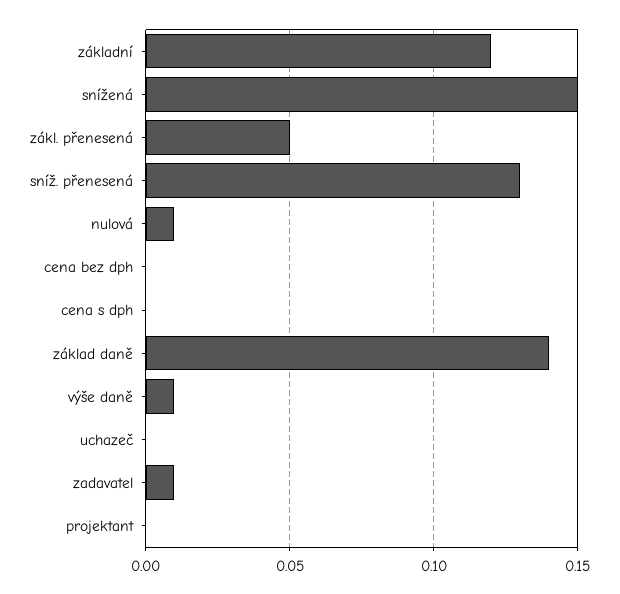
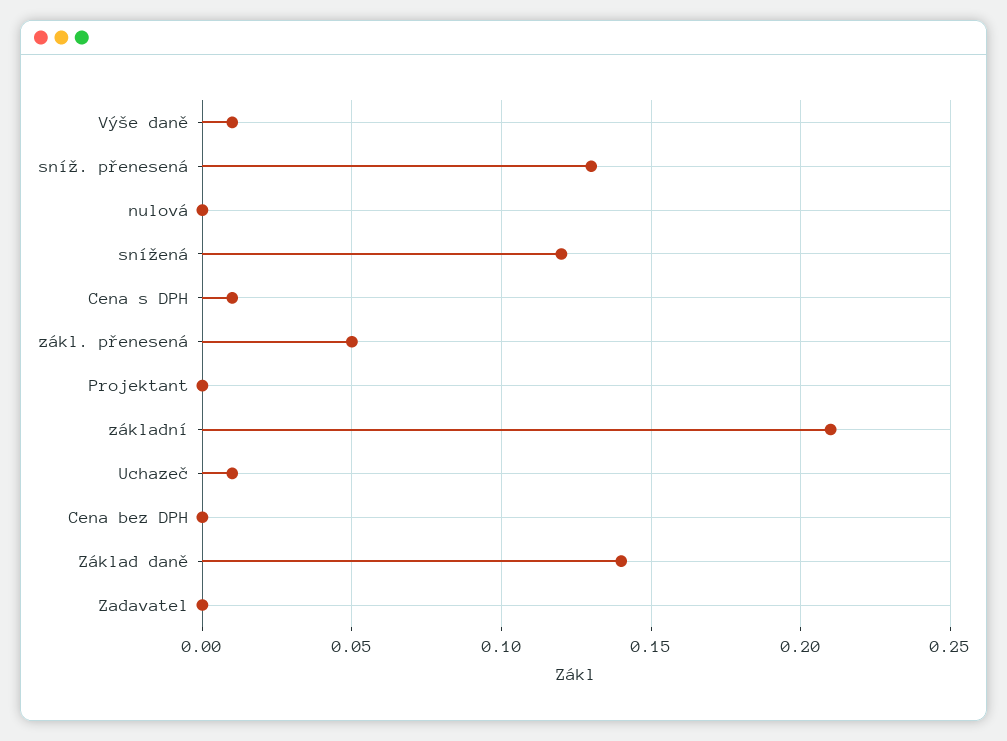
základní: 0.12 -> 0.21
snížená: 0.15 -> 0.12
nulová: 0.01 -> 0
cena s dph: 0 -> 0.01
uchazeč: 0 -> 0.01
zadavatel: 0.01 -> 0

